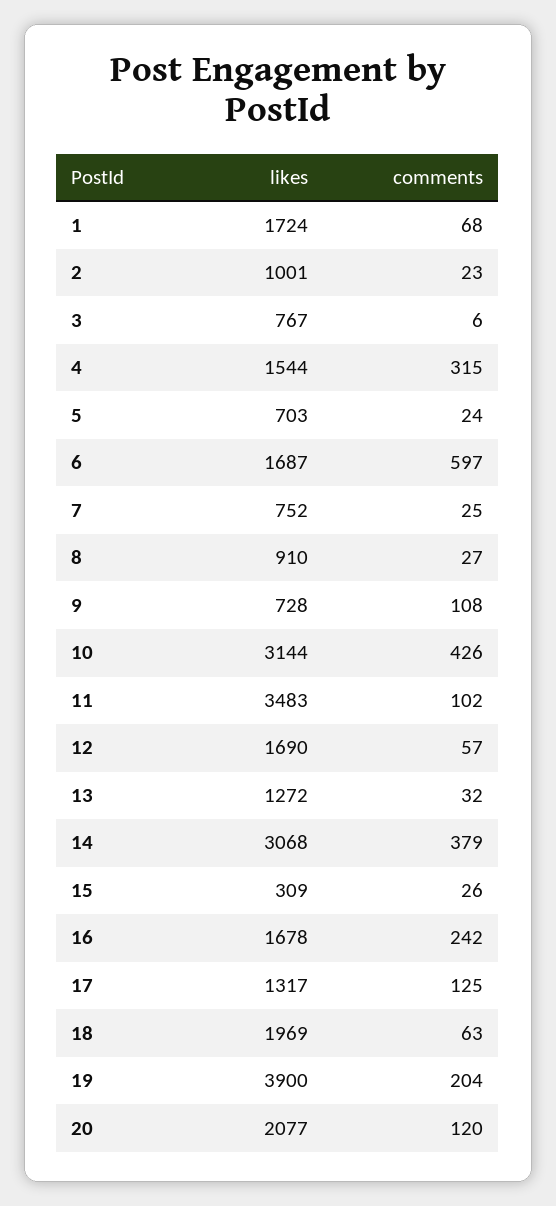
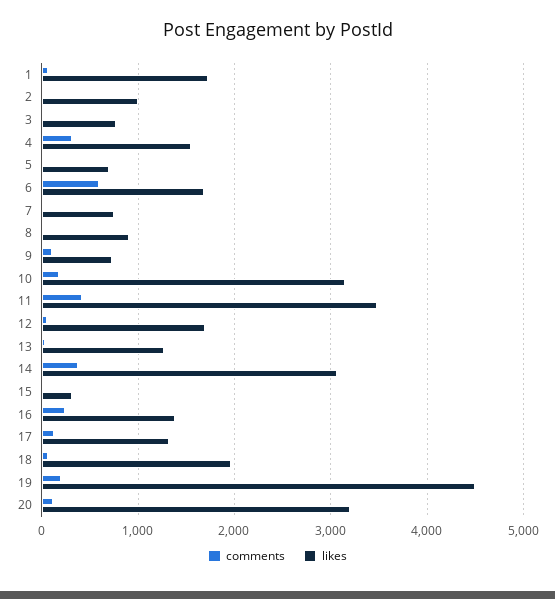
comments, 10: 426 -> 200
comments, 11: 102 -> 400
likes, 16: 1678 -> 1400
likes, 19: 3900 -> 4500
likes, 20: 2077 -> 3200

